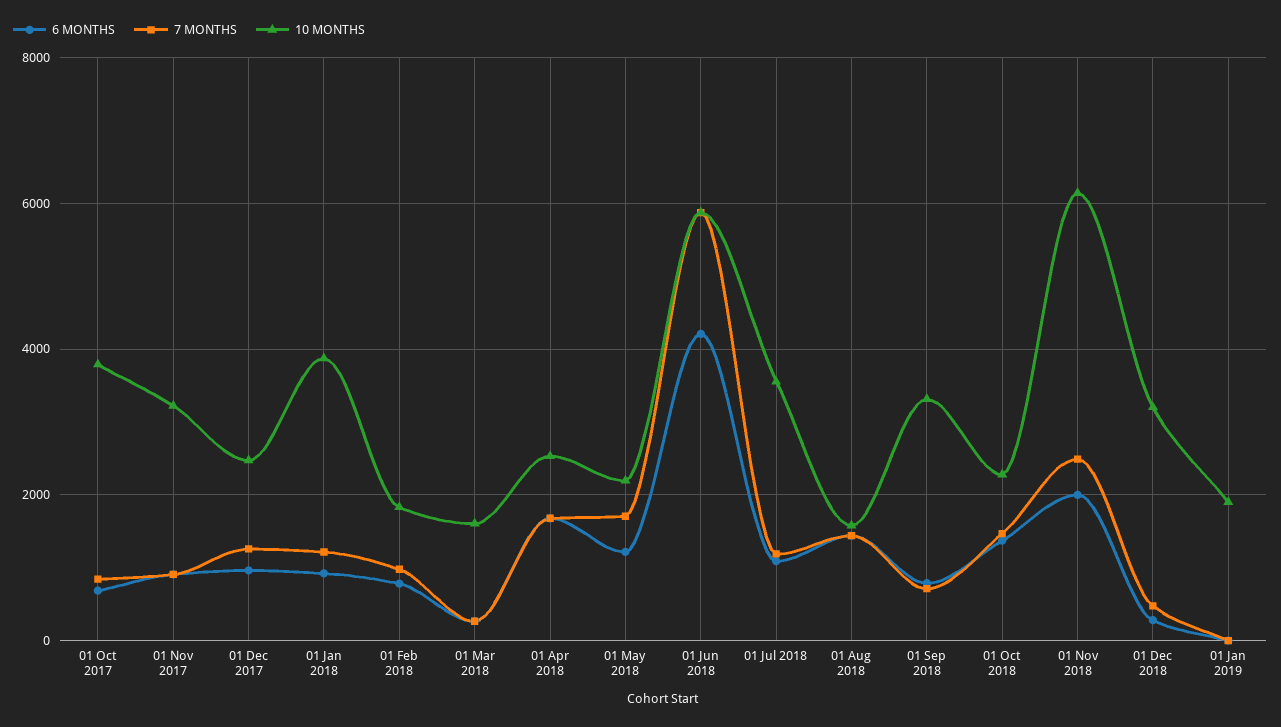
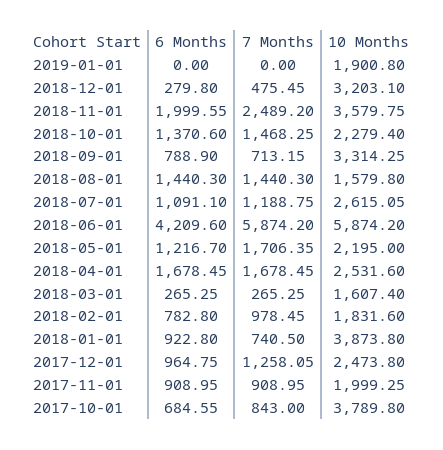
10 MONTHS, 01 Nov 2017: 3200 -> 1999.25
7 MONTHS, 01 Jan 2018: 1200 -> 740.5
10 MONTHS, 01 Jul 2018: 3600 -> 2615.05
10 MONTHS, 01 Nov 2018: 6200 -> 3579.75

